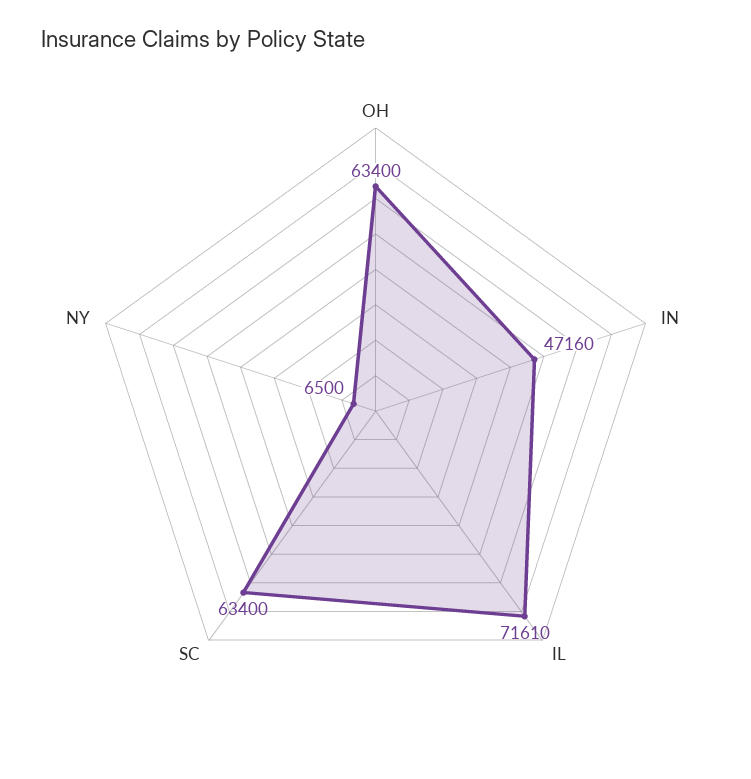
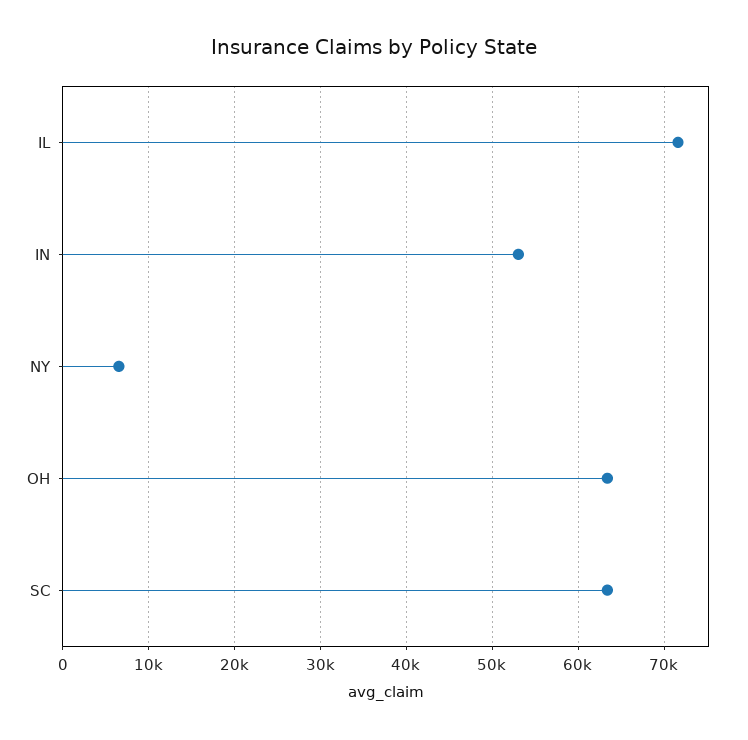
IN: 47160 -> 53000

